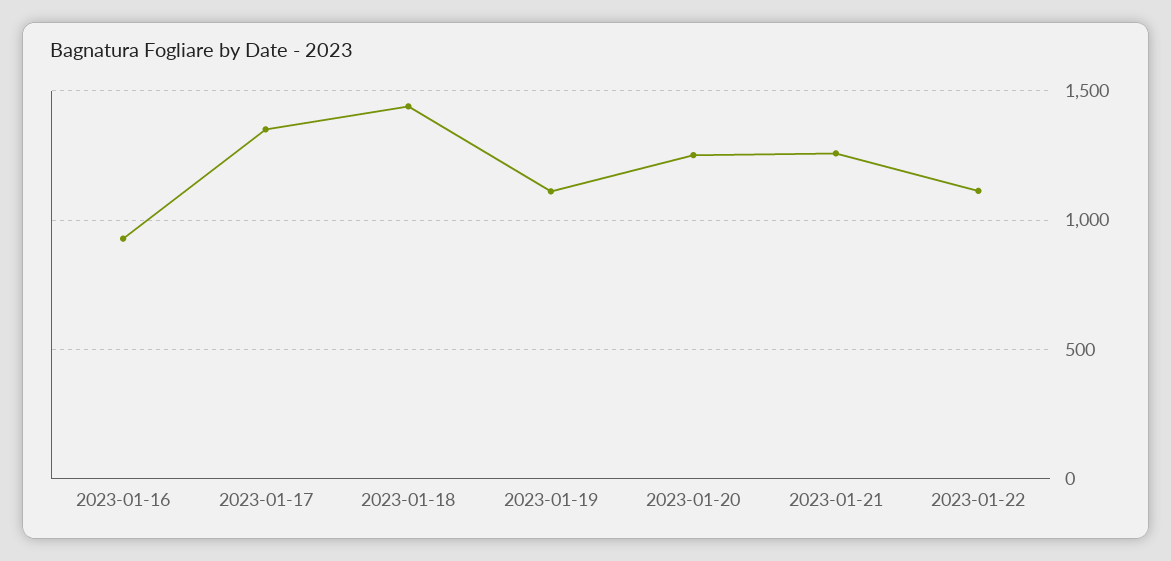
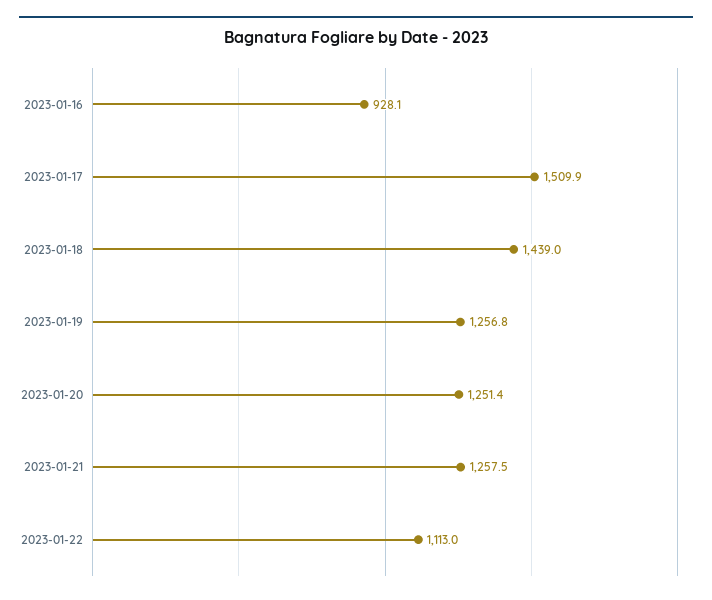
2023-01-17: 1350 -> 1509.9
2023-01-19: 1100 -> 1256.8

